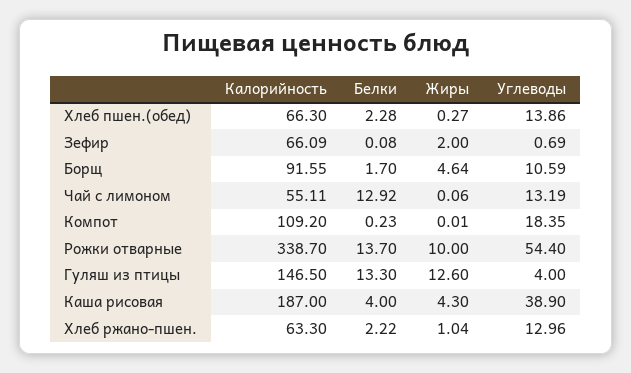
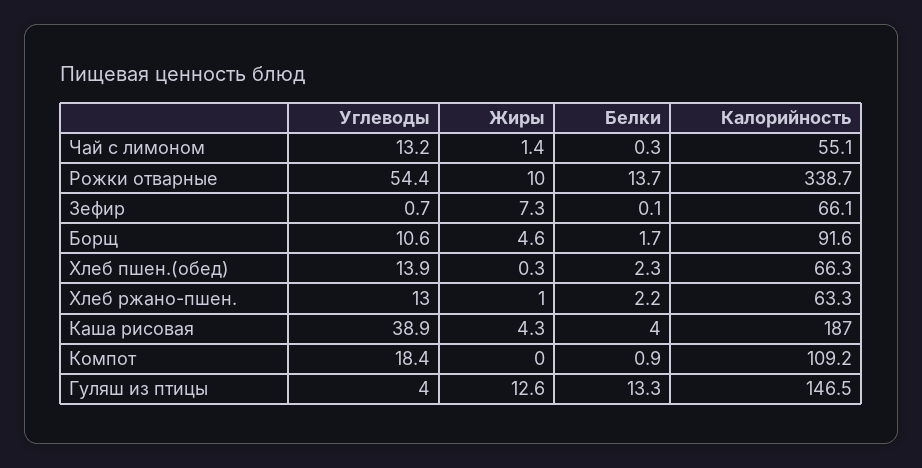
Жиры, Зефир: 2 -> 7.3
Белки, Чай с лимоном: 12.92 -> 0.3
Жиры, Чай с лимоном: 0.06 -> 1.4
Белки, Компот: 0.23 -> 0.9

